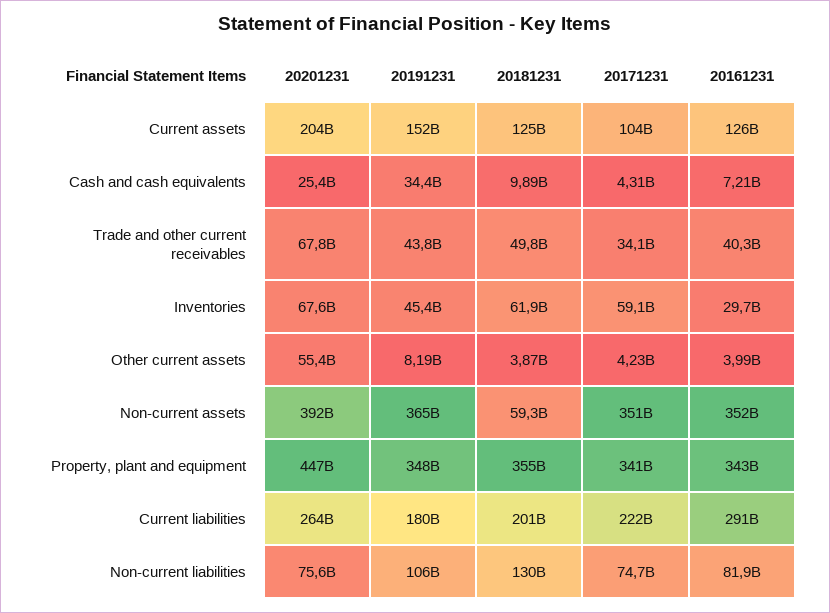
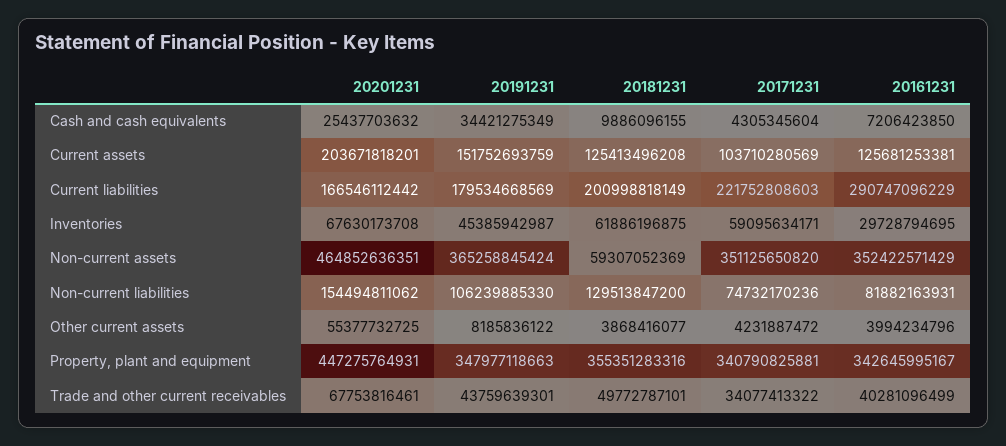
20201231, Non-current assets: 392000000000 -> 464852636351
20201231, Current liabilities: 264000000000 -> 166546112442
20201231, Non-current liabilities: 75600000000 -> 154494811062

